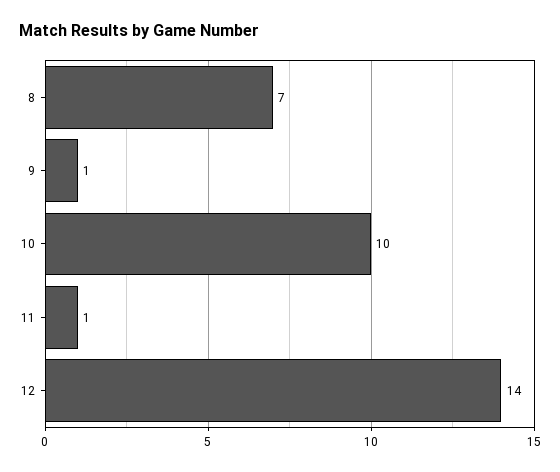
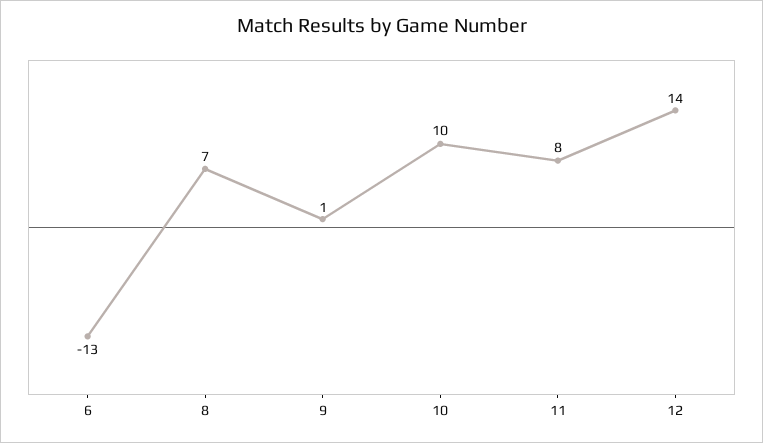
11: 1 -> 8
6: none -> -13

